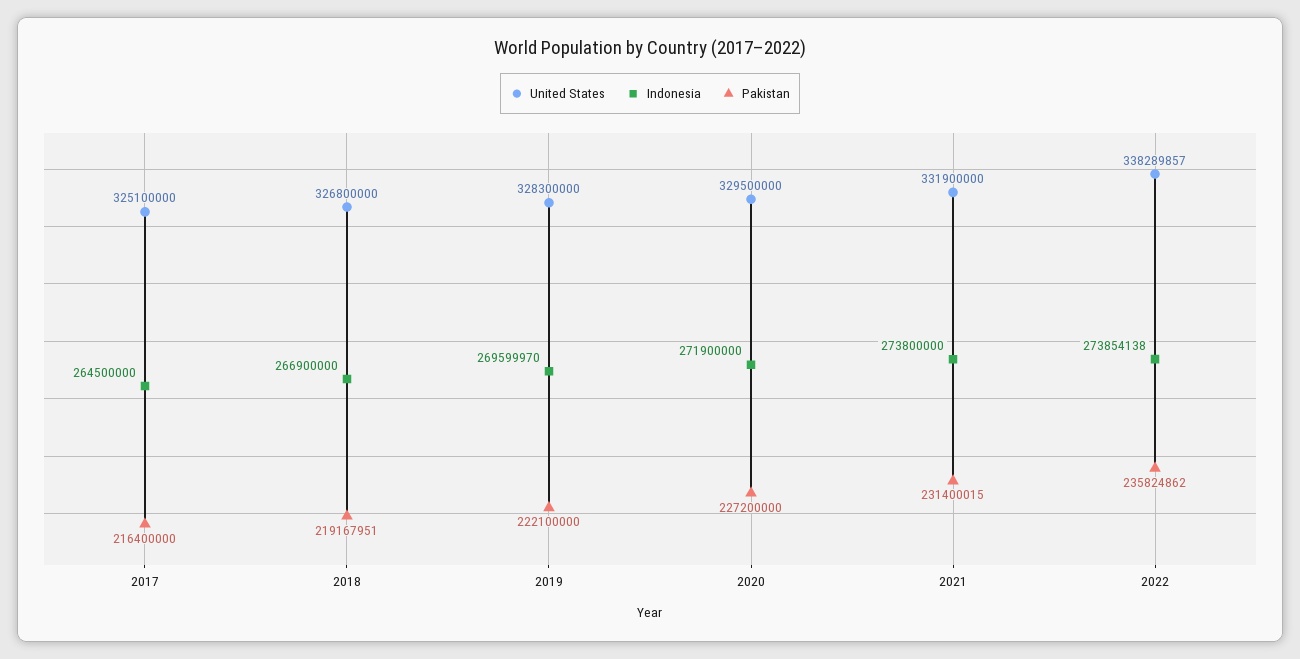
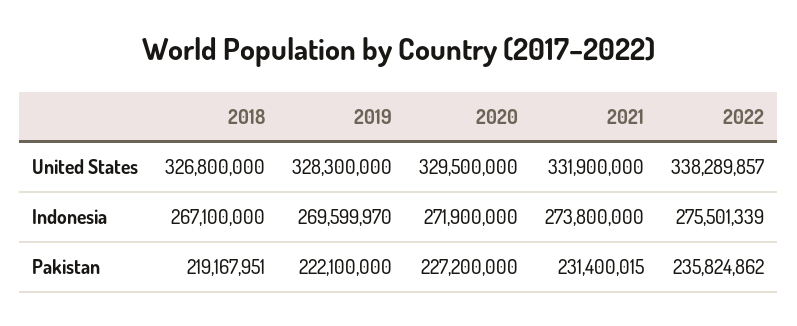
United States, 2017: 325100000 -> none
Indonesia, 2017: 264500000 -> none
Pakistan, 2017: 216400000 -> none
Indonesia, 2018: 266900000 -> 267100000
Indonesia, 2022: 273854138 -> 275501339

